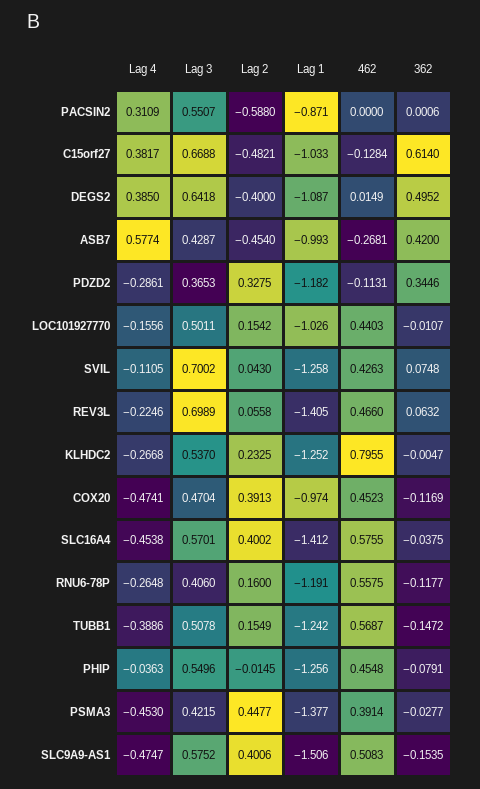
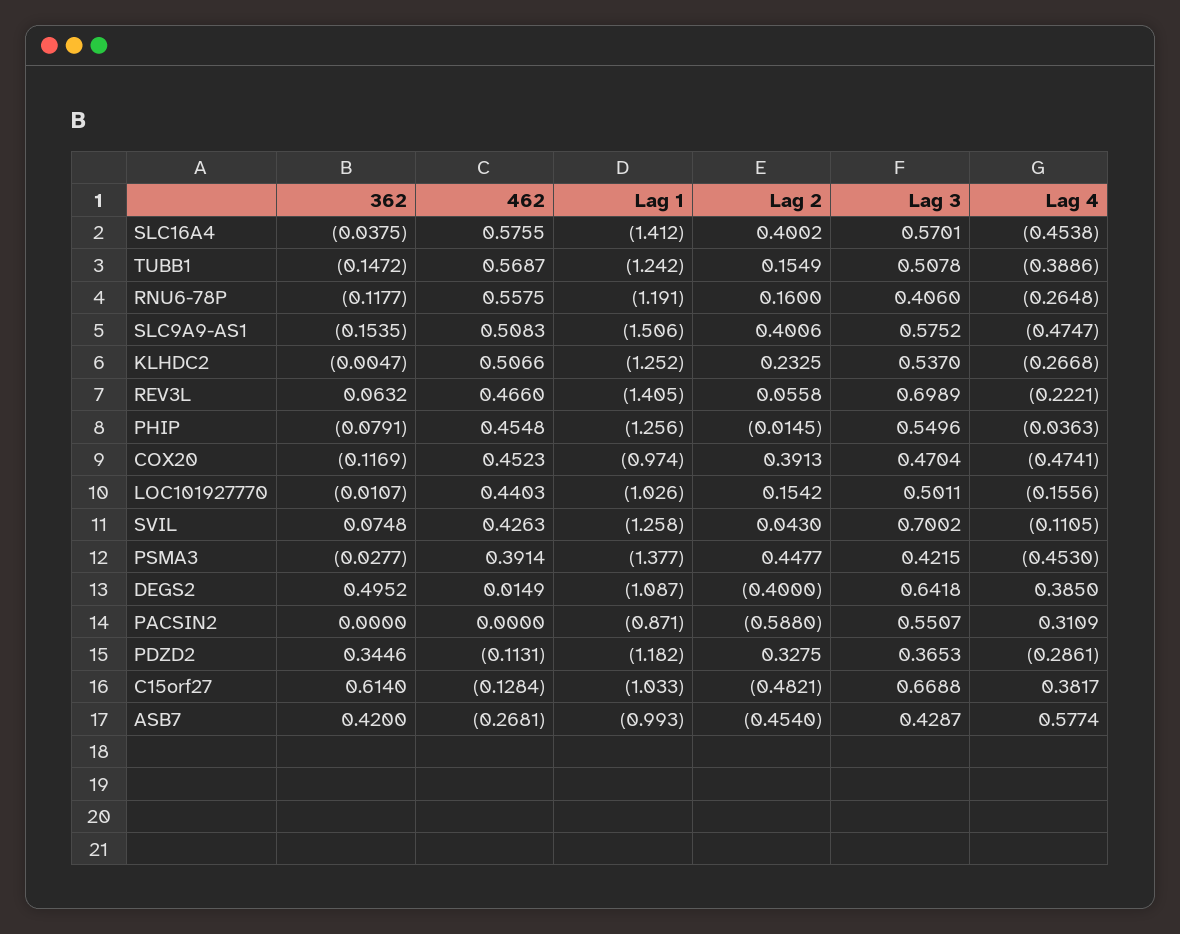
362, PACSIN2: 0.0006 -> 0
Lag 4, REV3L: -0.2246 -> -0.2221
462, KLHDC2: 0.7955 -> 0.5066

